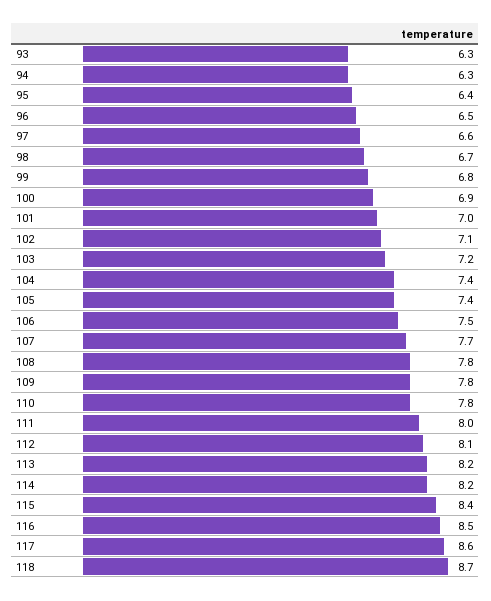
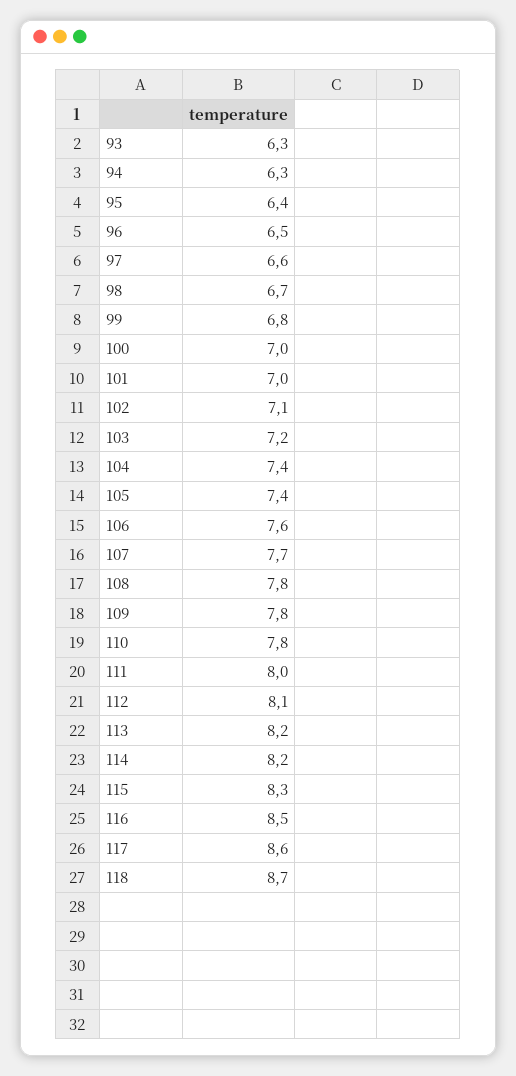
100: 6.9 -> 7
106: 7.5 -> 7.6
115: 8.4 -> 8.3

